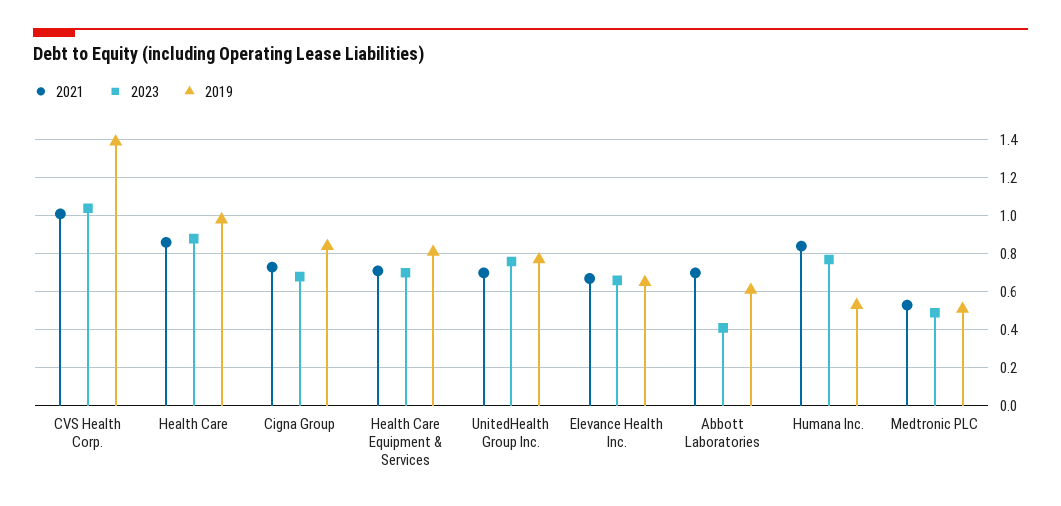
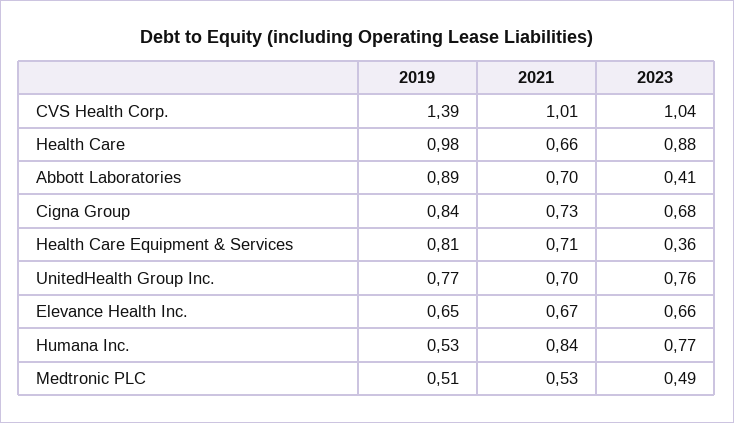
2021, Health Care: 0.85 -> 0.66
2023, Health Care Equipment & Services: 0.7 -> 0.36
2019, Abbott Laboratories: 0.6 -> 0.89

